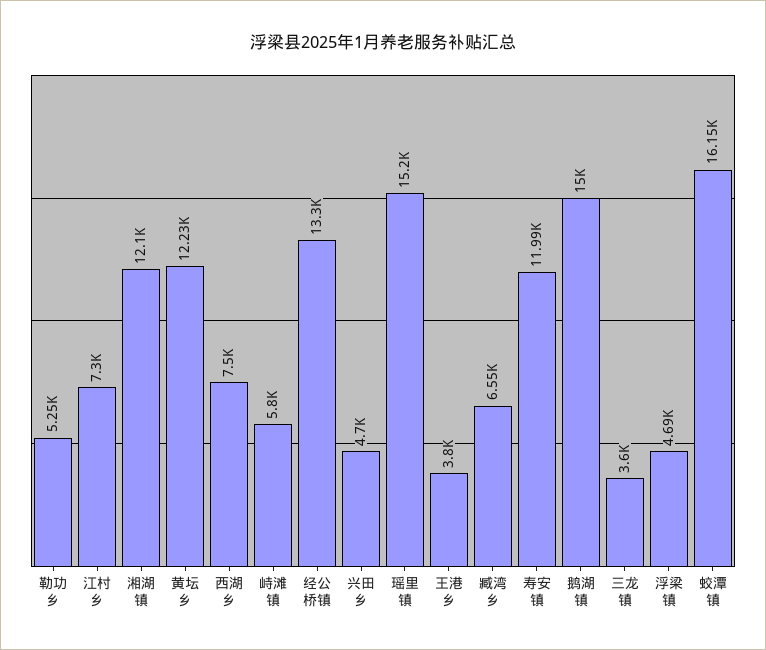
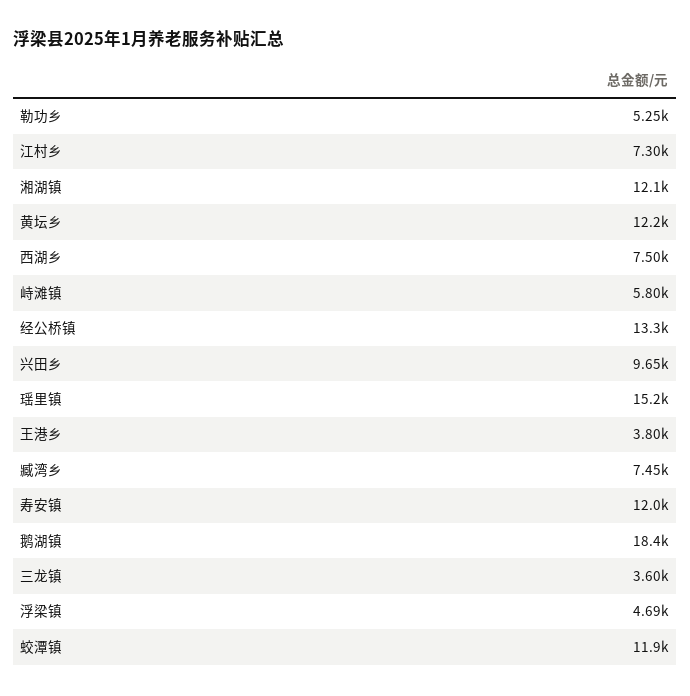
兴田乡: 4700 -> 9650
臧湾乡: 6550 -> 7450
鹅湖镇: 15000 -> 18400
蛟潭镇: 16150 -> 11900

